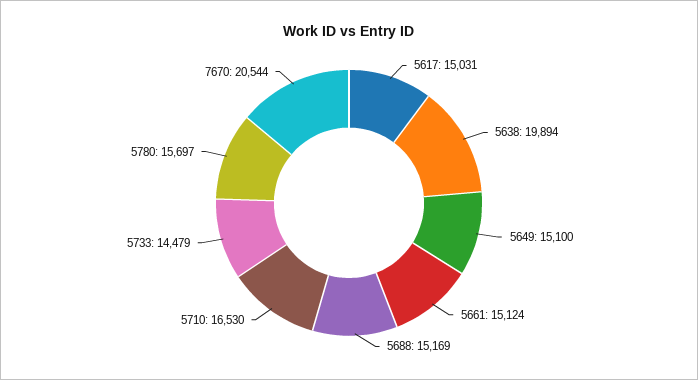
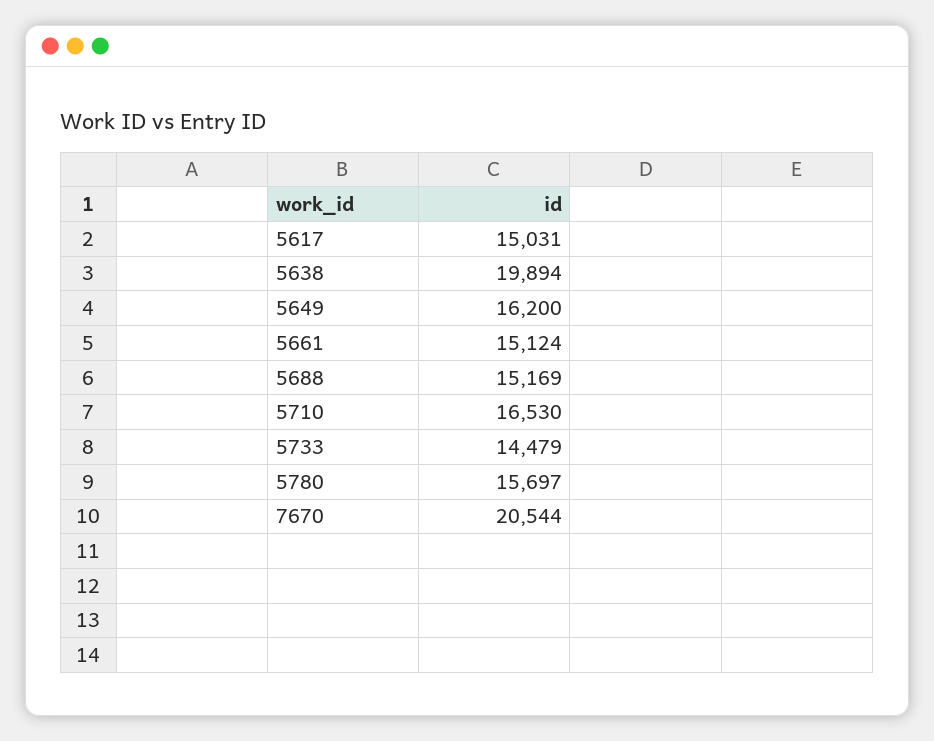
5649: 15100 -> 16200

